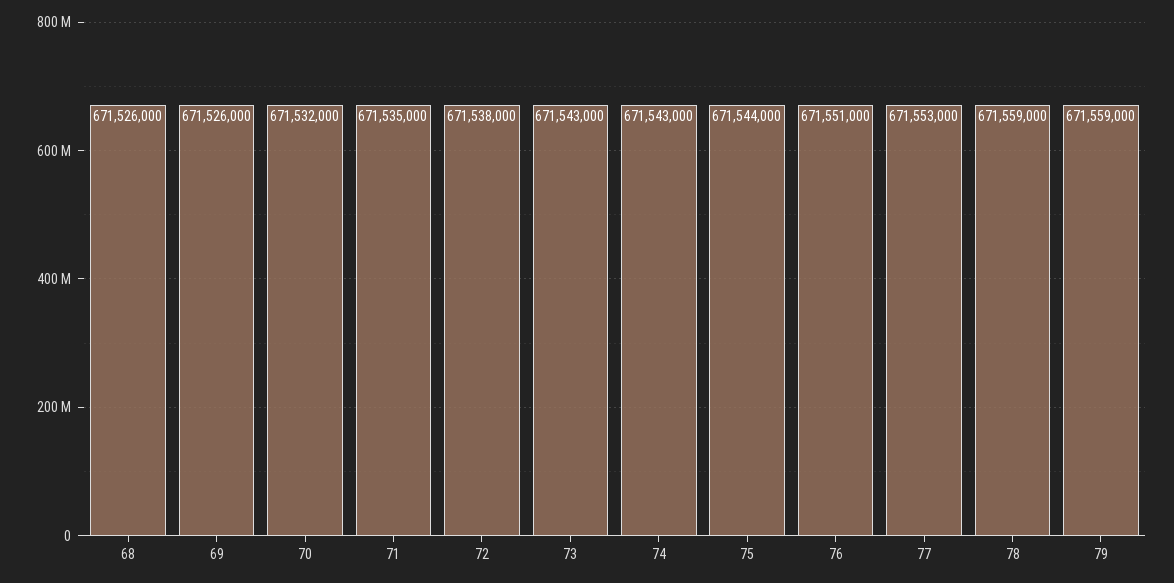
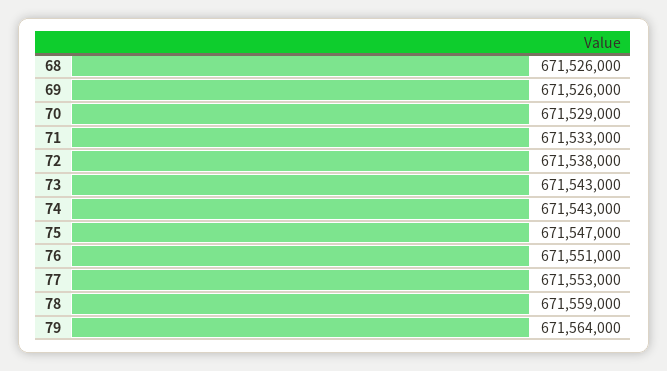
70: 671532000 -> 671529000
71: 671535000 -> 671533000
75: 671544000 -> 671547000
79: 671559000 -> 671564000

